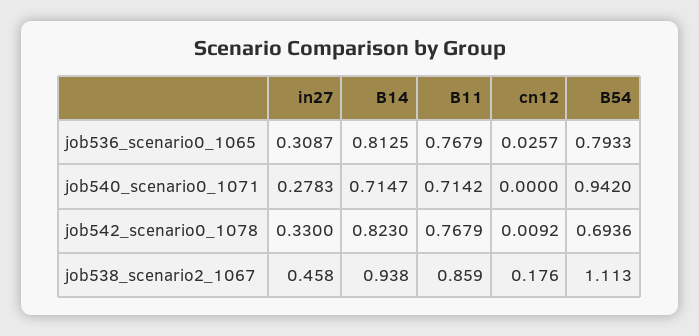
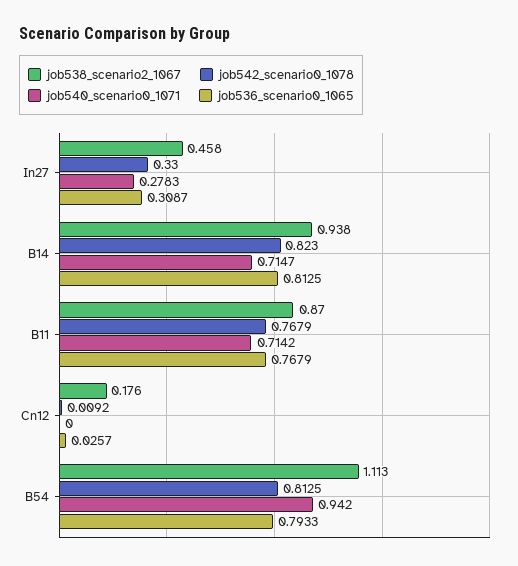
job542_scenario0_1078, B54: 0.6936 -> 0.8125
job538_scenario2_1067, B11: 0.859 -> 0.87

